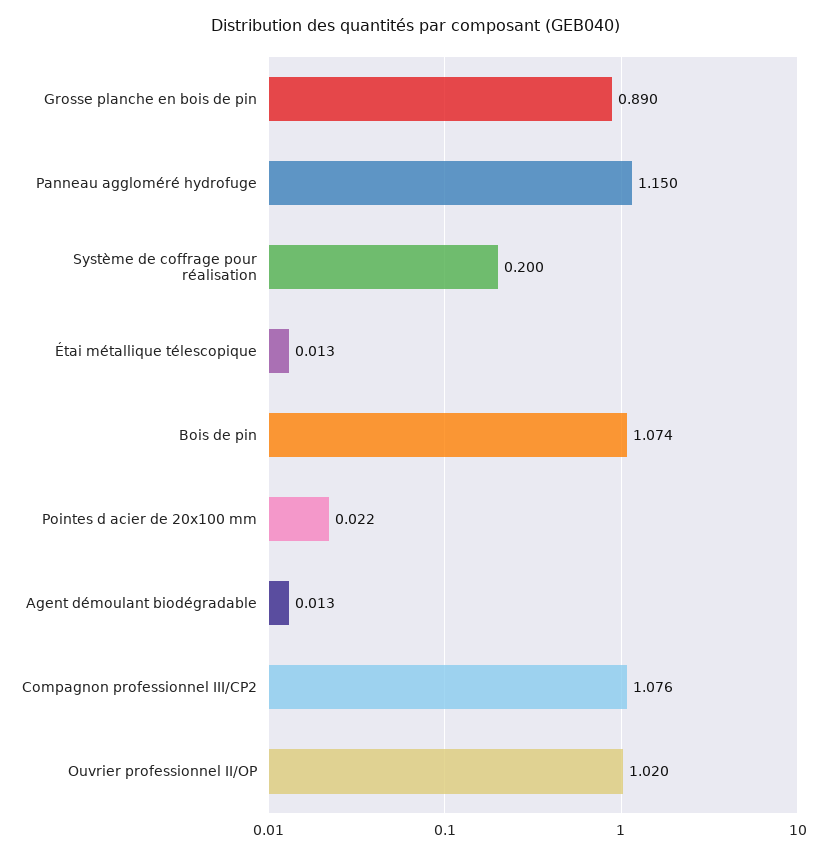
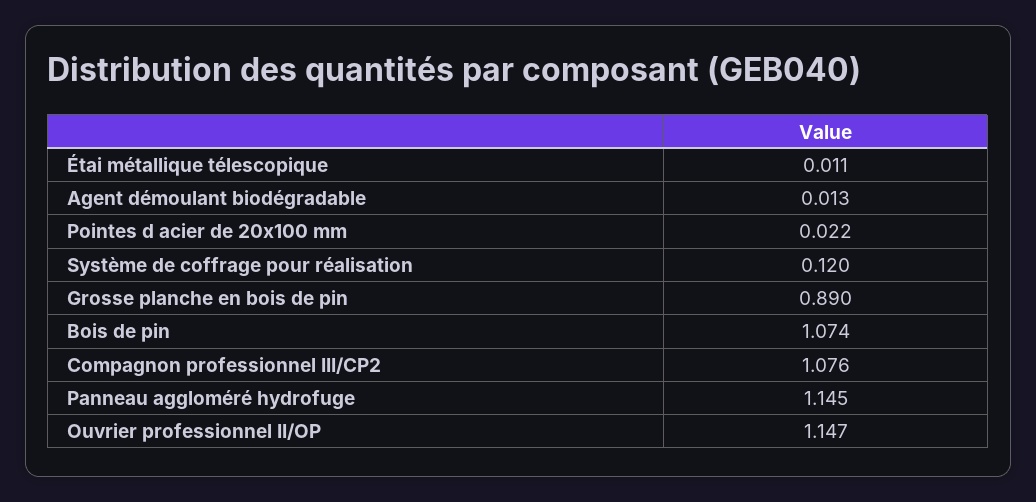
Panneau aggloméré hydrofuge: 1.15 -> 1.145
Système de coffrage pour réalisation: 0.2 -> 0.12
Étai métallique télescopique: 0.013 -> 0.011
Ouvrier professionnel II/OP: 1.02 -> 1.147

